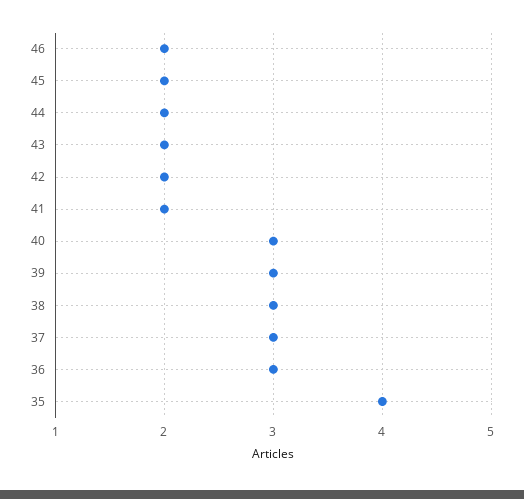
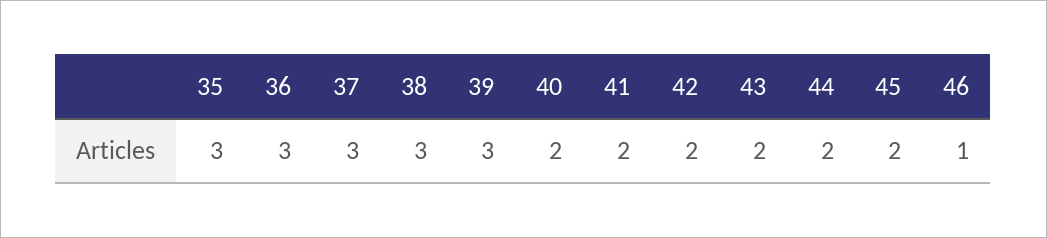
46: 2 -> 1
40: 3 -> 2
35: 4 -> 3

